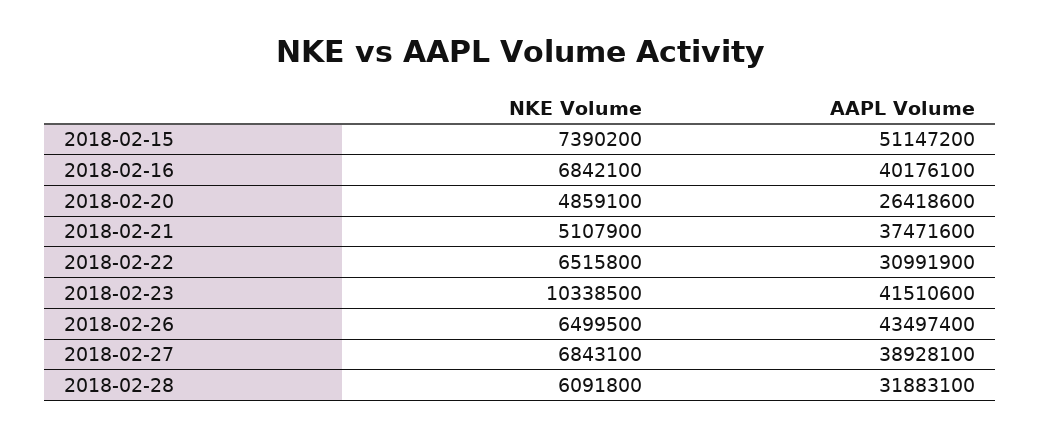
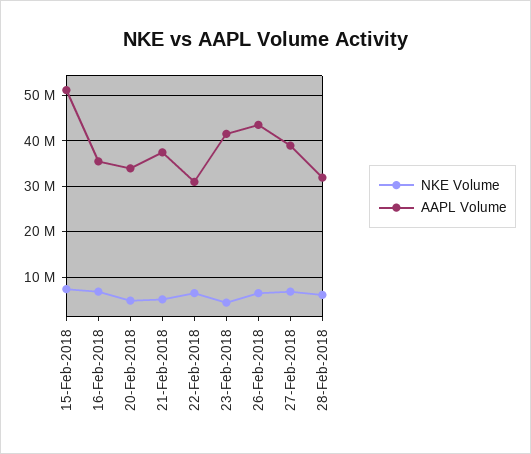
AAPL Volume, 2018-02-16: 40176100 -> 36000000
AAPL Volume, 2018-02-20: 26418600 -> 34000000
NKE Volume, 2018-02-23: 10338500 -> 4000000

